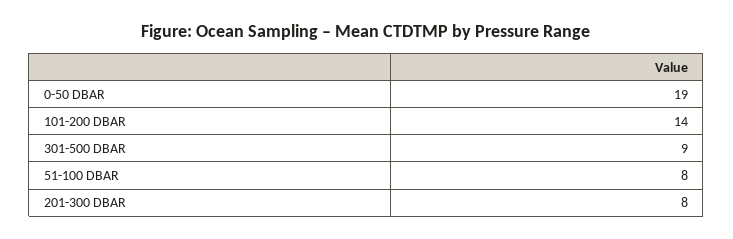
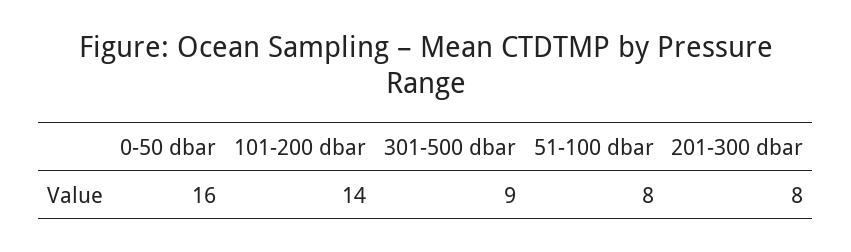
0-50 DBAR: 19 -> 16

